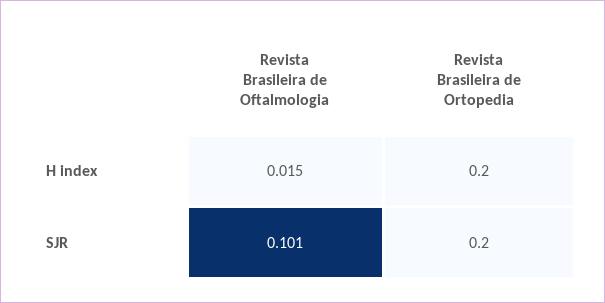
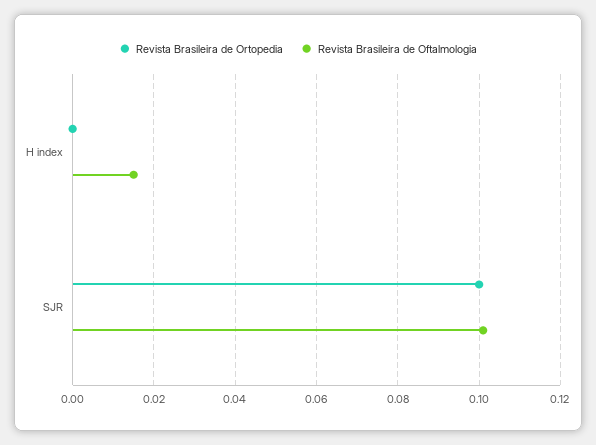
Revista Brasileira de Ortopedia, H index: 0.2 -> 0
Revista Brasileira de Ortopedia, SJR: 0.2 -> 0.1

